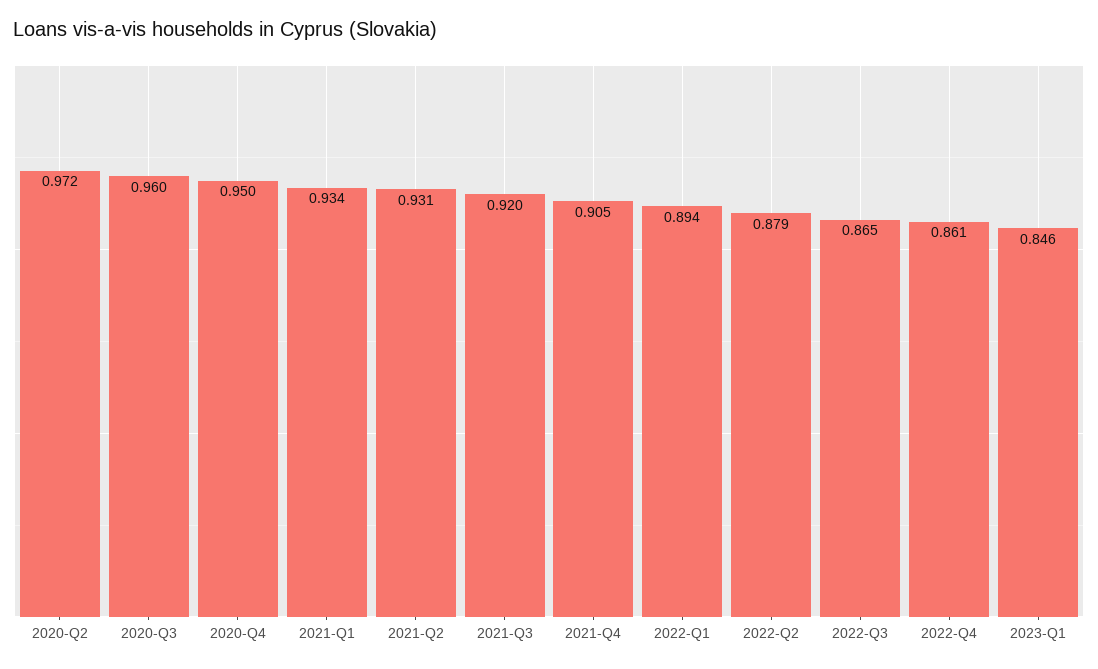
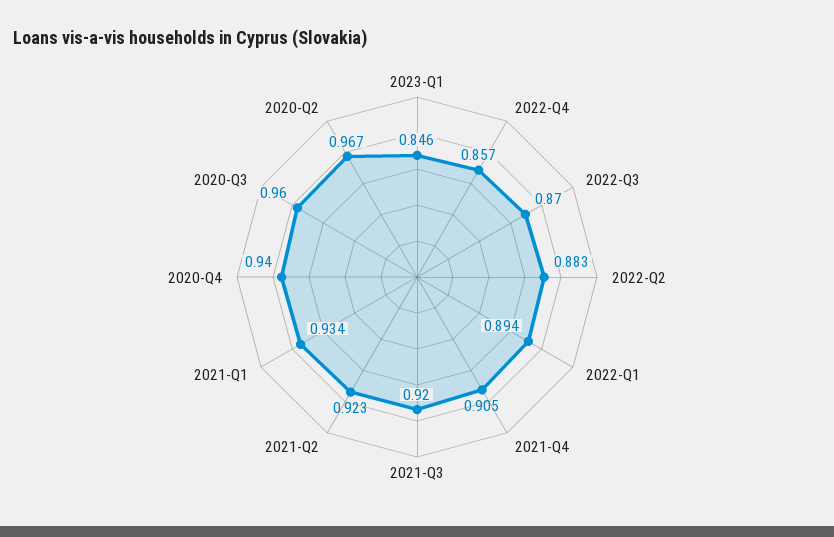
2020-Q2: 0.972 -> 0.967
2020-Q4: 0.95 -> 0.94
2021-Q2: 0.931 -> 0.923
2022-Q2: 0.879 -> 0.883
2022-Q3: 0.865 -> 0.87
2022-Q4: 0.861 -> 0.857

